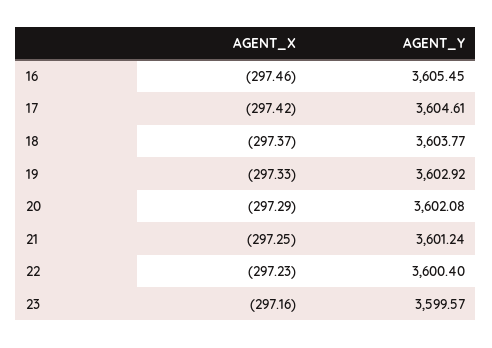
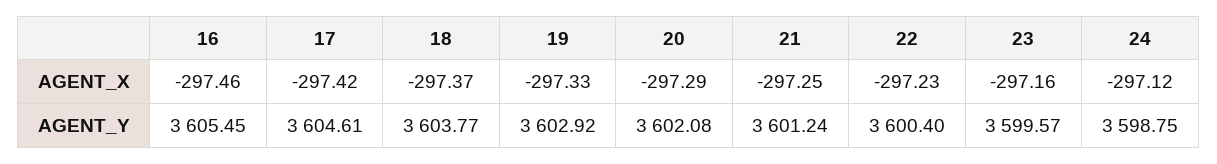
AGENT_X, 24: none -> -297.12
AGENT_Y, 24: none -> 3598.75

